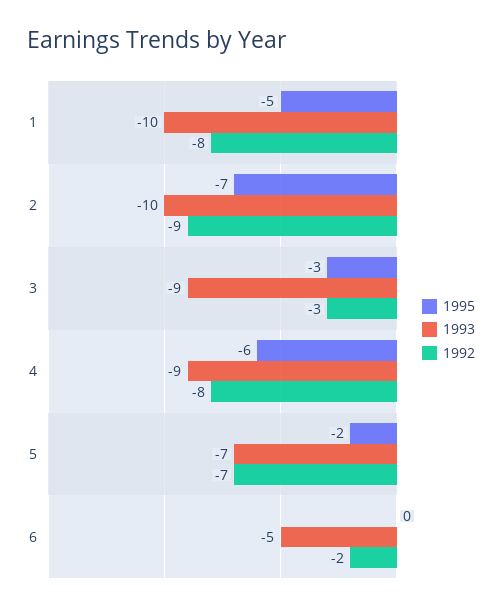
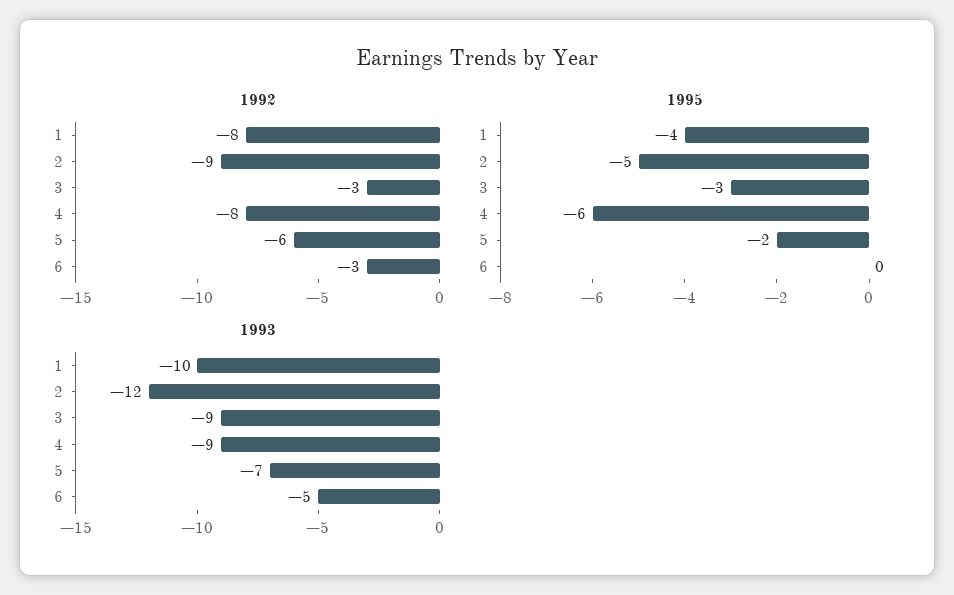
1995, 1: -5 -> -4
1995, 2: -7 -> -5
1993, 2: -10 -> -12
1992, 5: -7 -> -6
1992, 6: -2 -> -3

